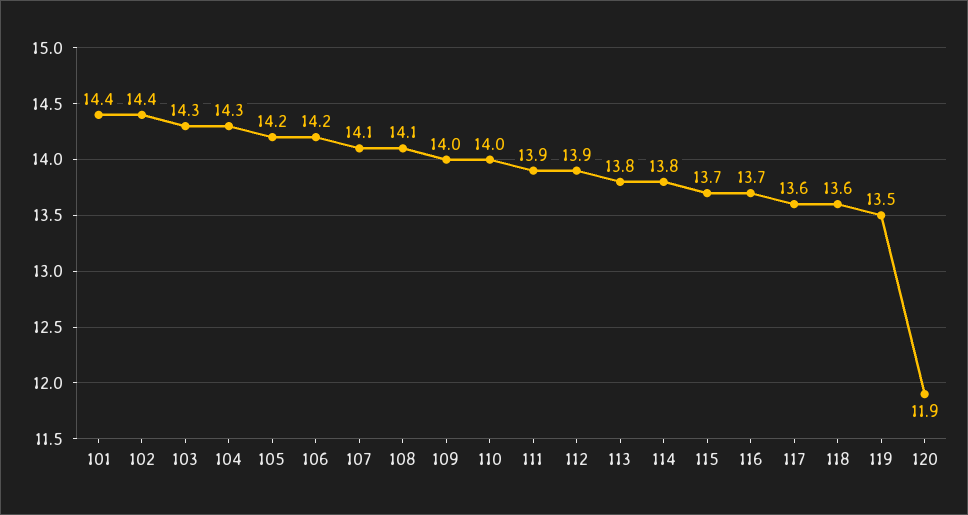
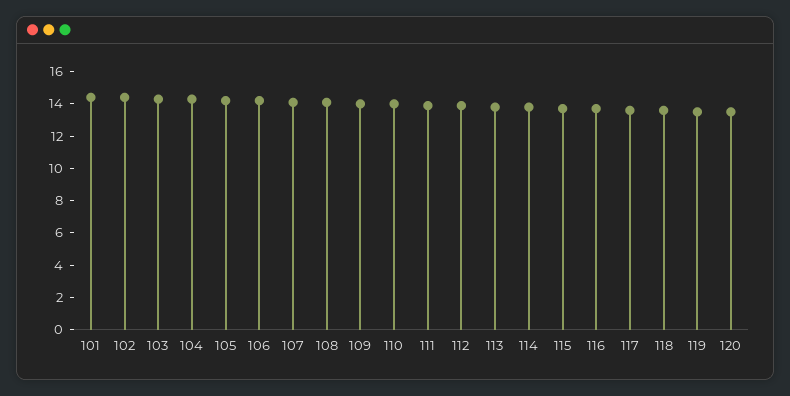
120: 11.9 -> 13.5

